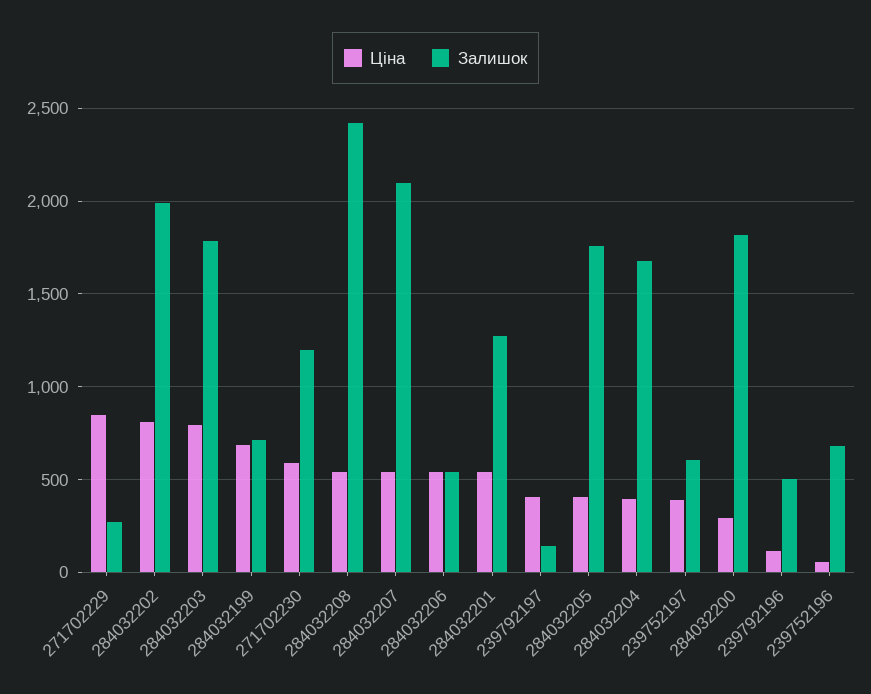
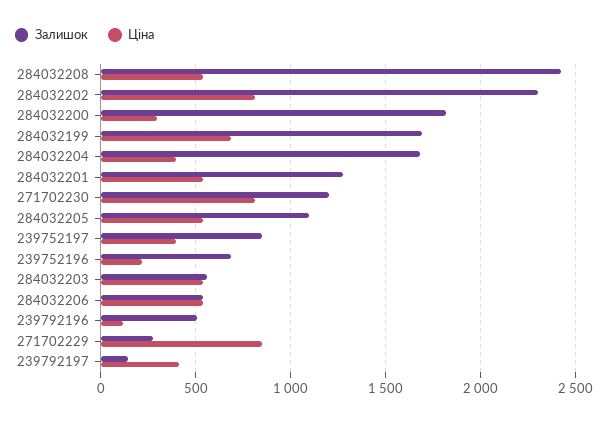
Залишок, 284032202: 2000 -> 2300
Ціна, 284032203: 800 -> 550
Залишок, 284032203: 1800 -> 550
Залишок, 284032199: 700 -> 1700
Ціна, 271702230: 600 -> 800
Ціна, 284032207: 550 -> none
Залишок, 284032207: 2100 -> none
Ціна, 284032205: 400 -> 550
Залишок, 284032205: 1750 -> 1100
Залишок, 239752197: 600 -> 850
Ціна, 239752196: 50 -> 200

